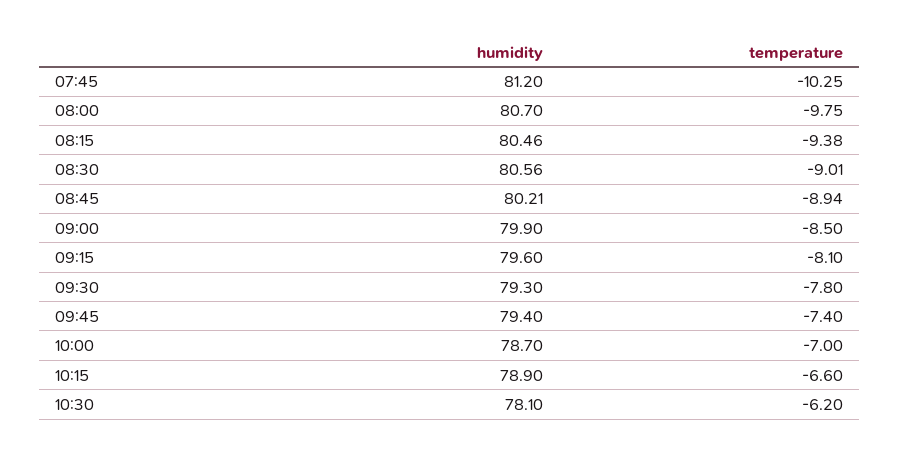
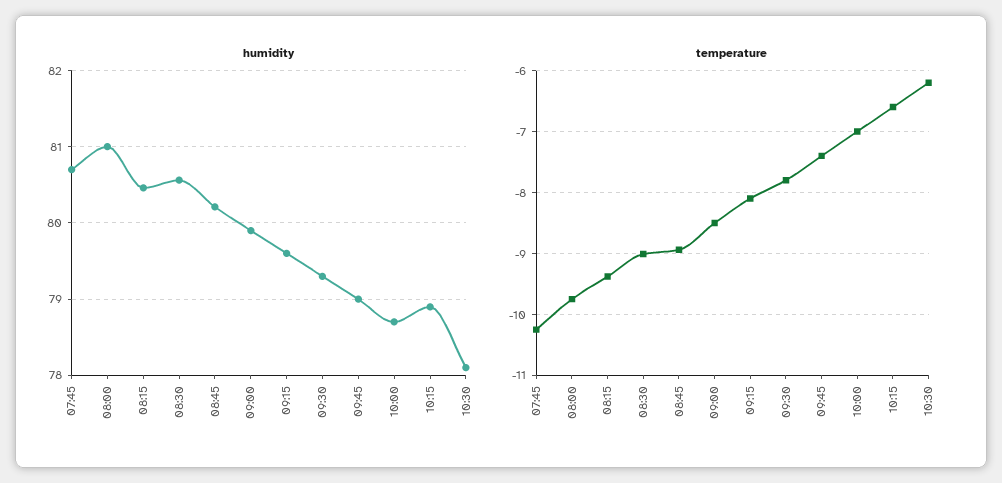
humidity, 07:45: 81.2 -> 80.7
humidity, 08:00: 80.7 -> 81
humidity, 09:45: 79.4 -> 79

